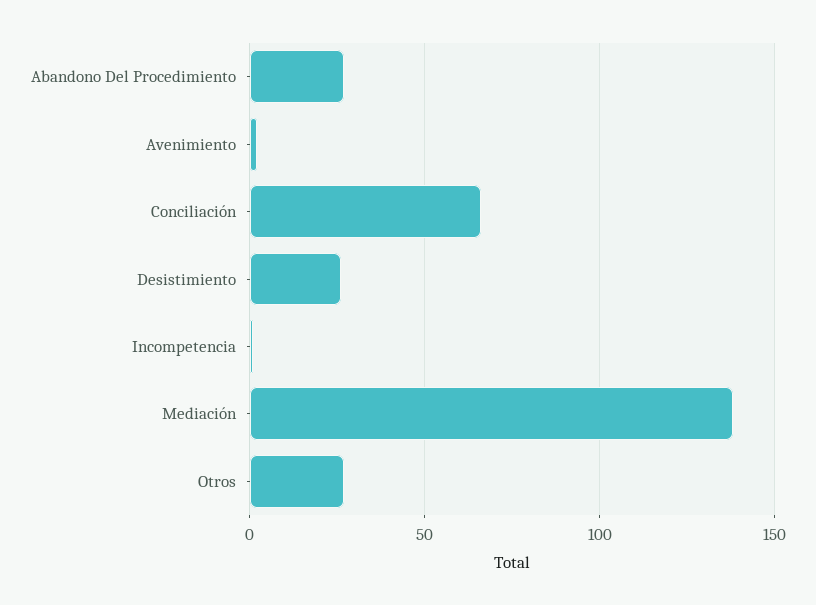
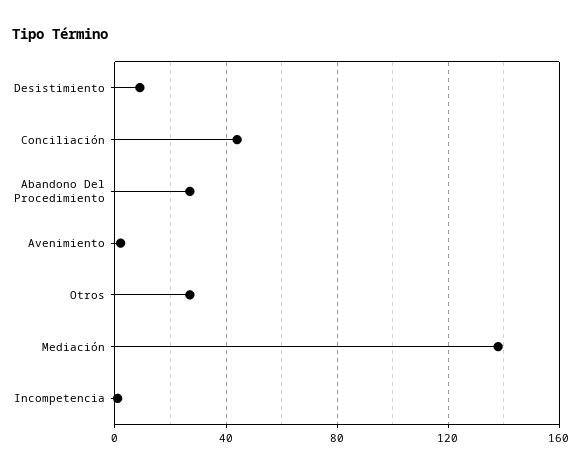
Conciliación: 65 -> 45
Desistimiento: 25 -> 10

